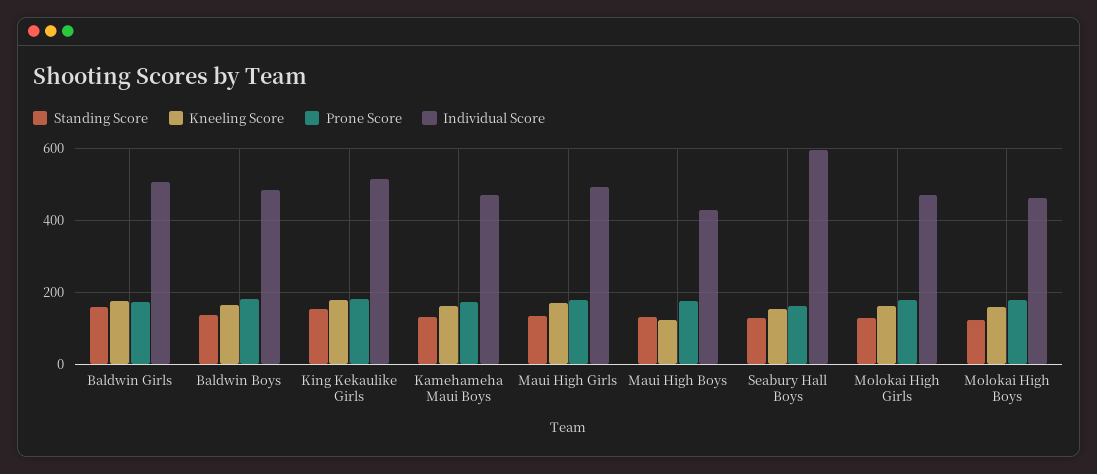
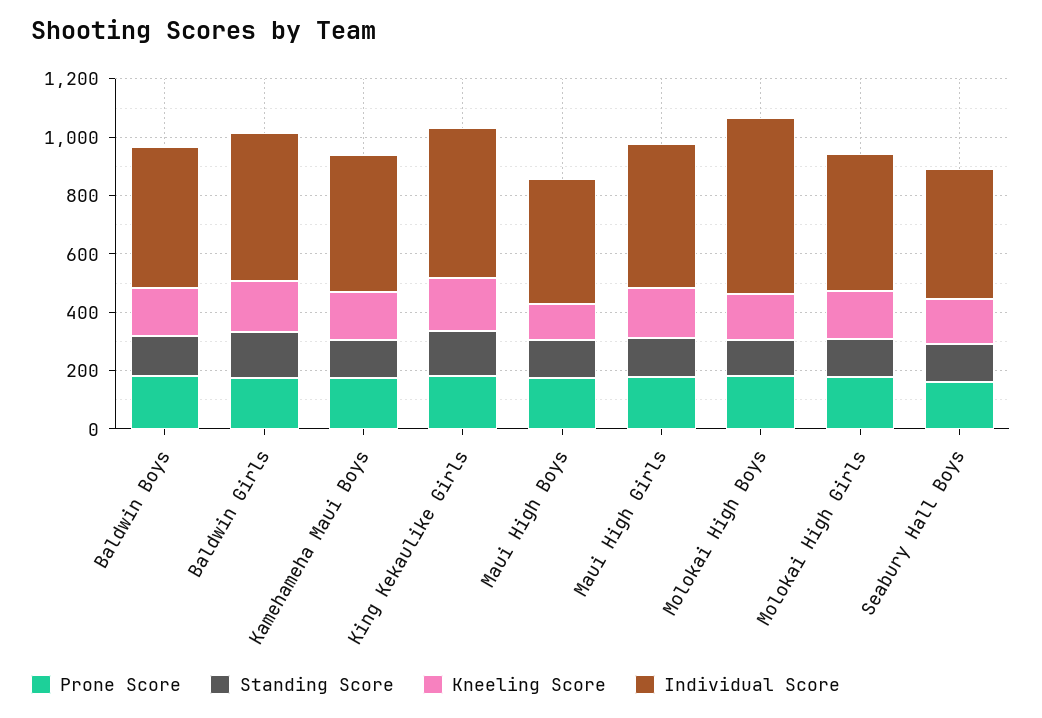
Individual Score, Seabury Hall Boys: 600 -> 450
Individual Score, Molokai High Boys: 460 -> 600

